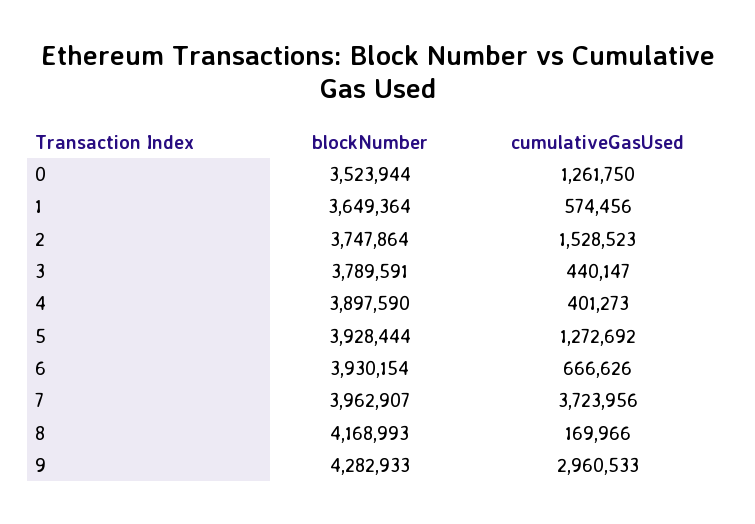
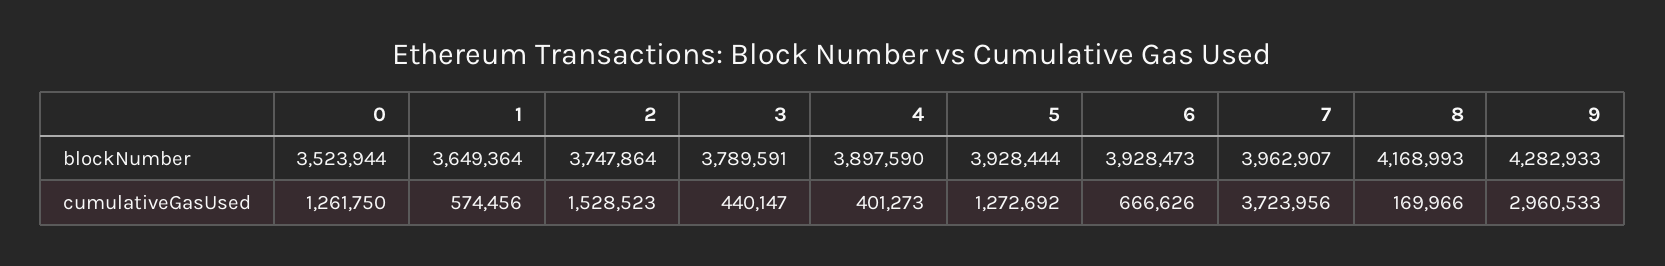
blockNumber, 6: 3930154 -> 3928473

